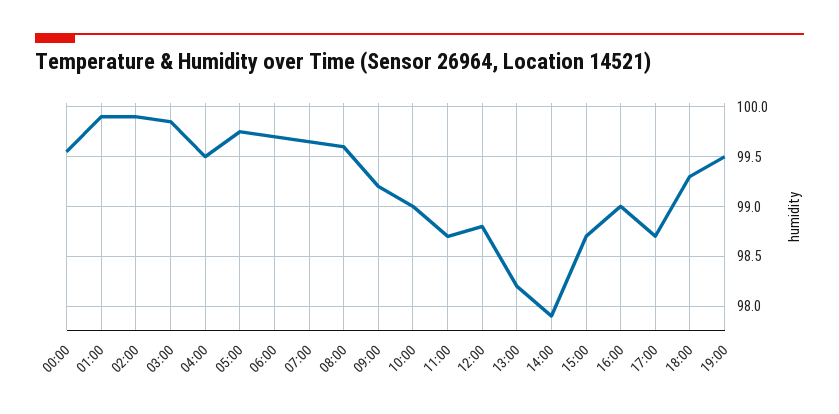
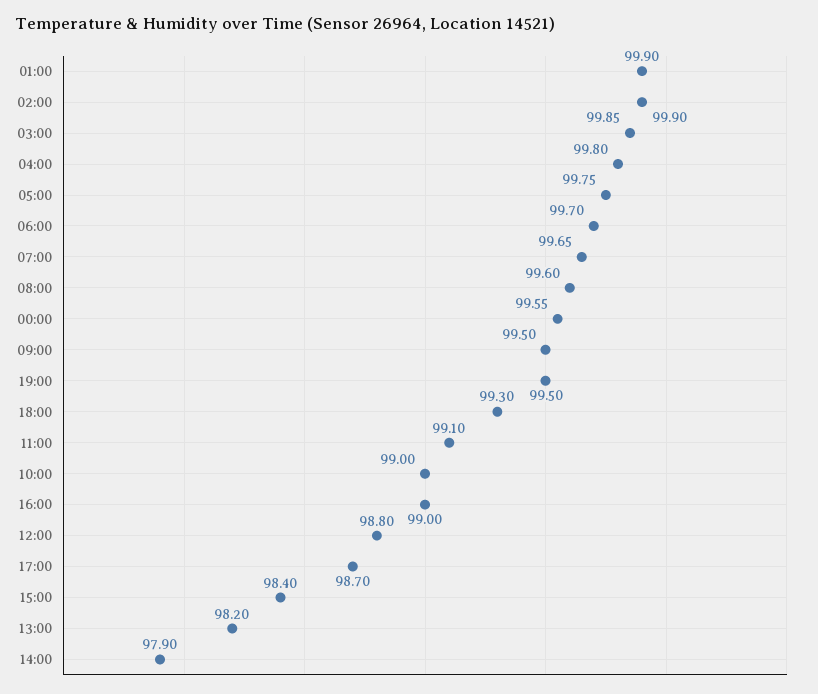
04:00: 99.5 -> 99.8
09:00: 99.2 -> 99.5
11:00: 98.7 -> 99.1
15:00: 98.7 -> 98.4

